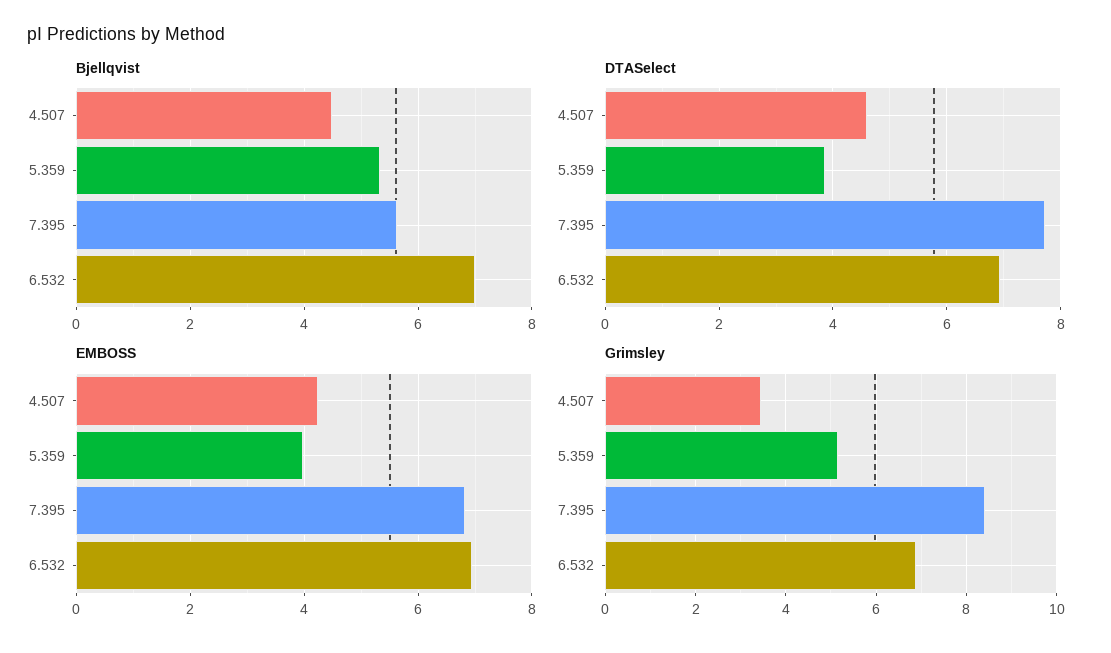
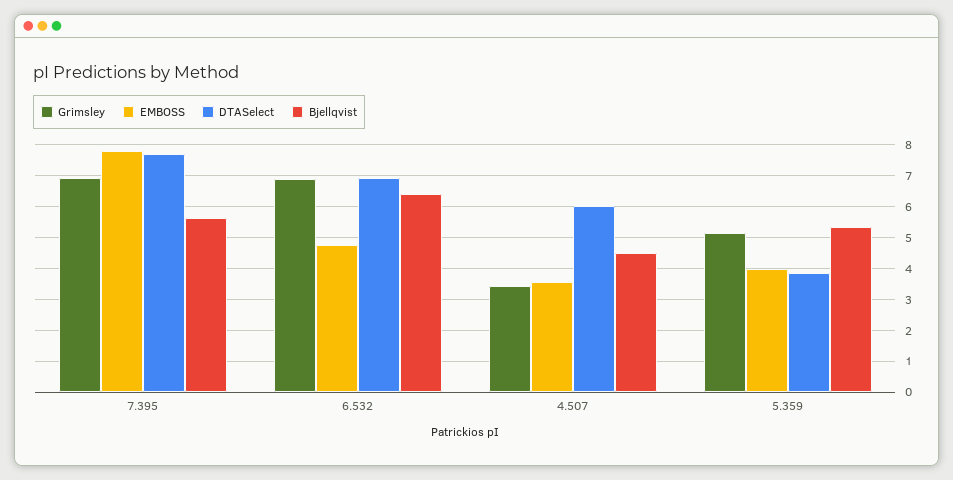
Bjellqvist, 6.532: 7 -> 6.4
DTASelect, 4.507: 4.6 -> 6
EMBOSS, 4.507: 4.2 -> 3.6
EMBOSS, 7.395: 6.8 -> 7.8
EMBOSS, 6.532: 7 -> 4.8
Grimsley, 7.395: 8.4 -> 7

